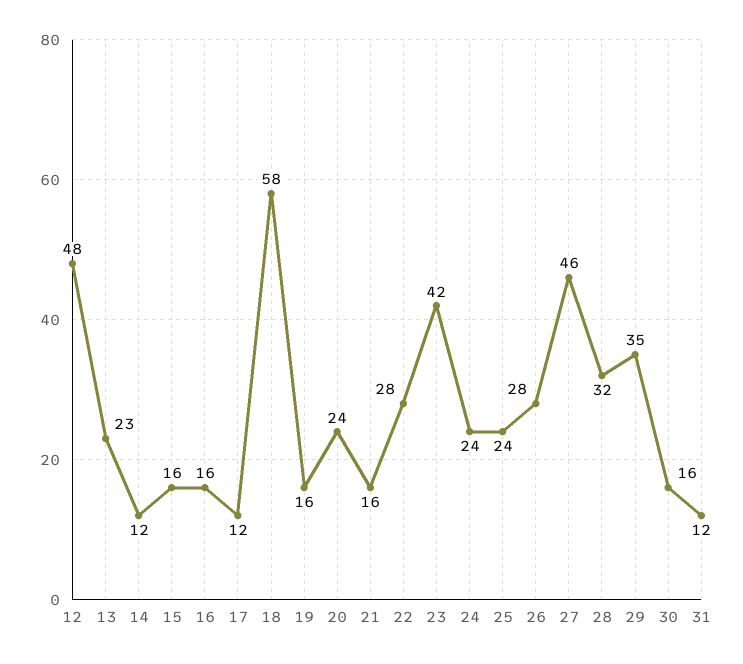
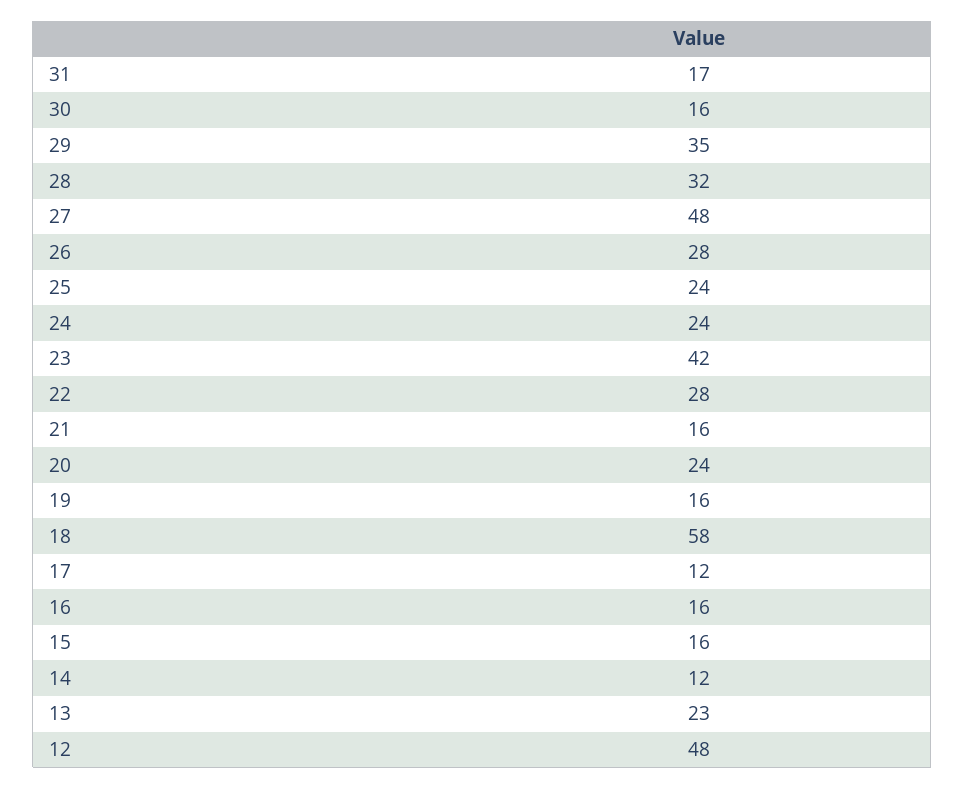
27: 46 -> 48
31: 12 -> 17

